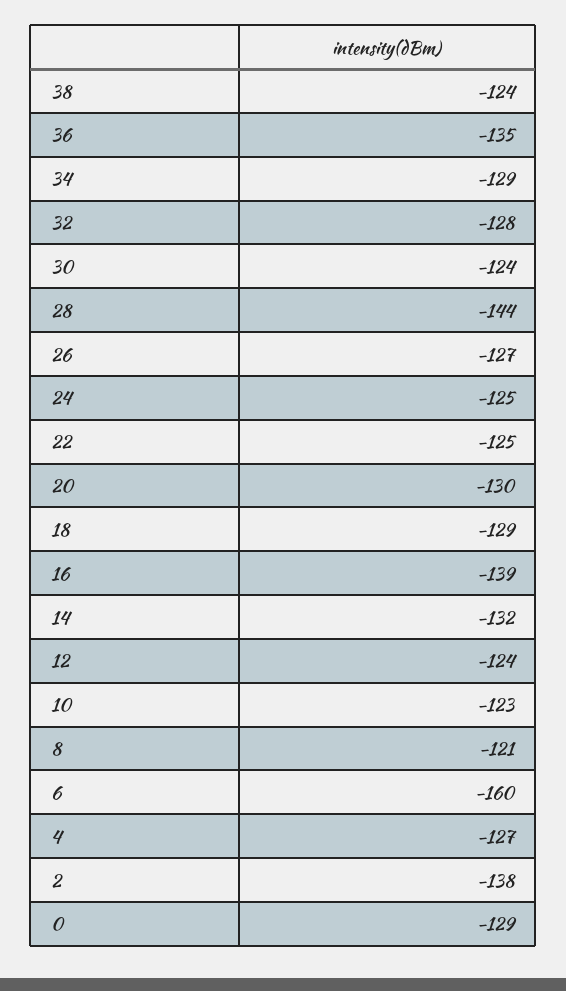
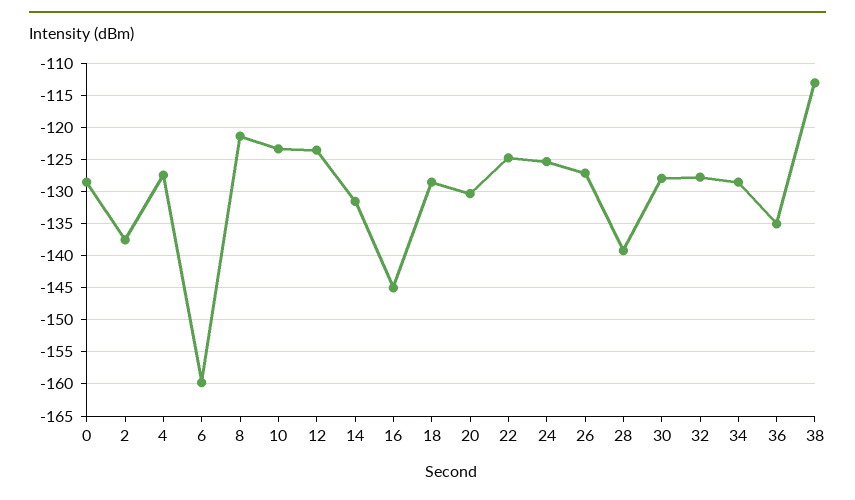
38: -124 -> -113
30: -124 -> -128
28: -144 -> -139
16: -139 -> -145

